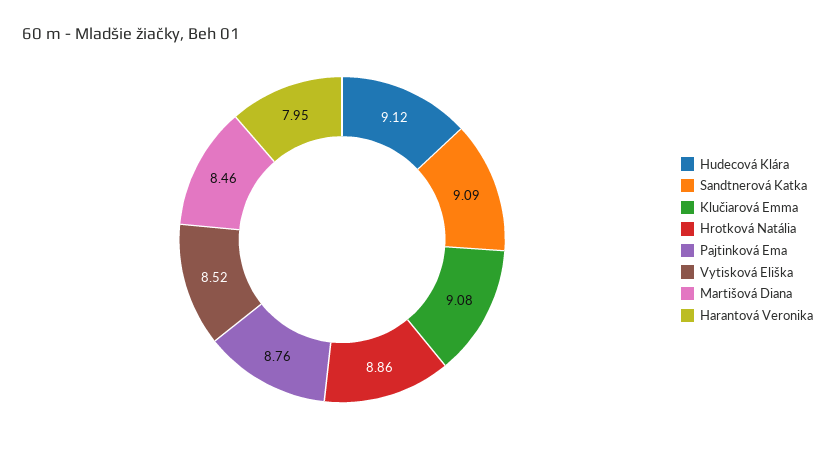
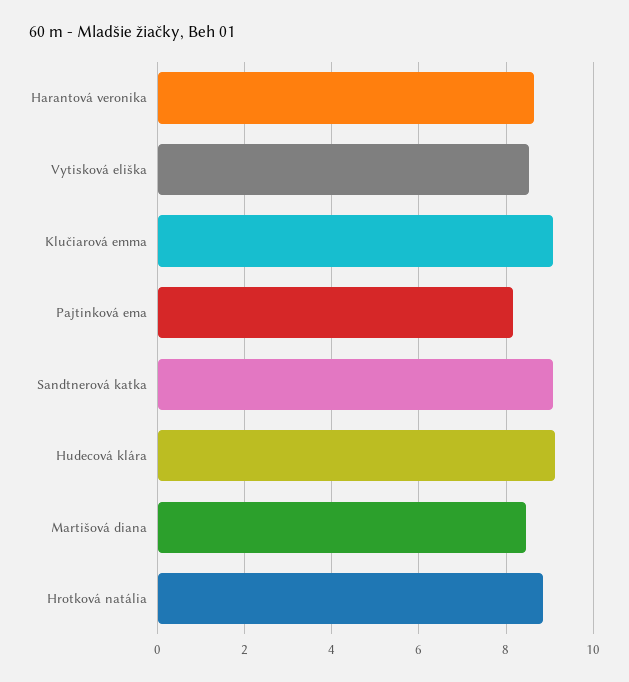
Pajtinková Ema: 8.76 -> 8.2
Harantová Veronika: 7.95 -> 8.6

